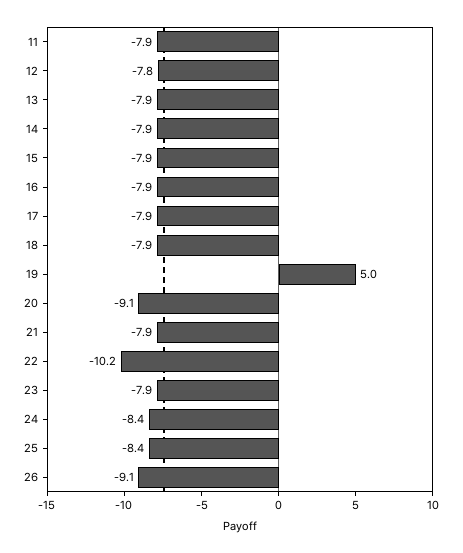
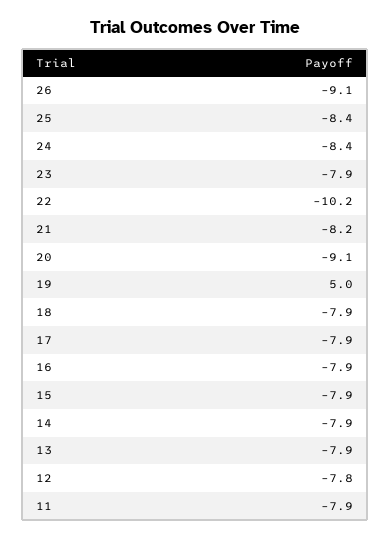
21: -7.9 -> -8.2

